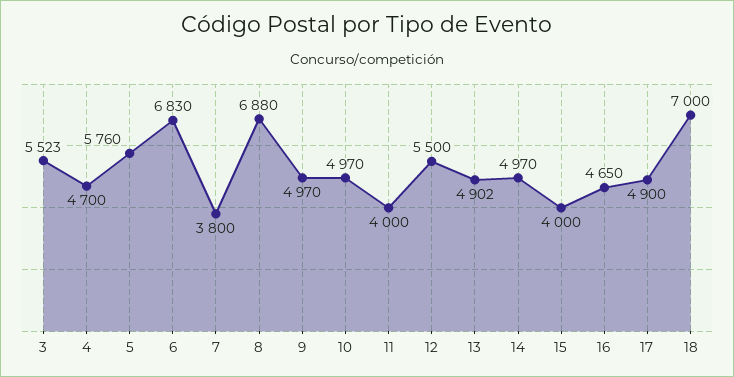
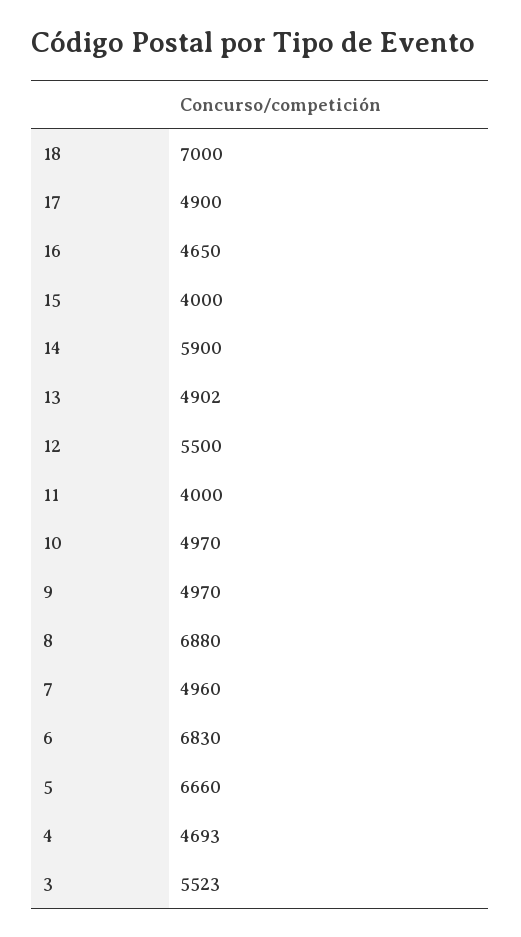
4: 4700 -> 4693
5: 5760 -> 6660
7: 3800 -> 4960
14: 4970 -> 5900

